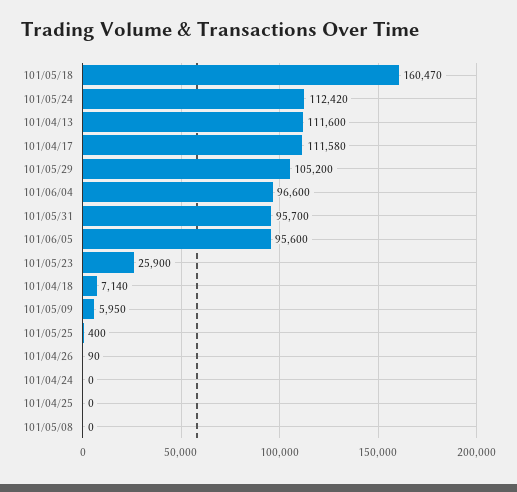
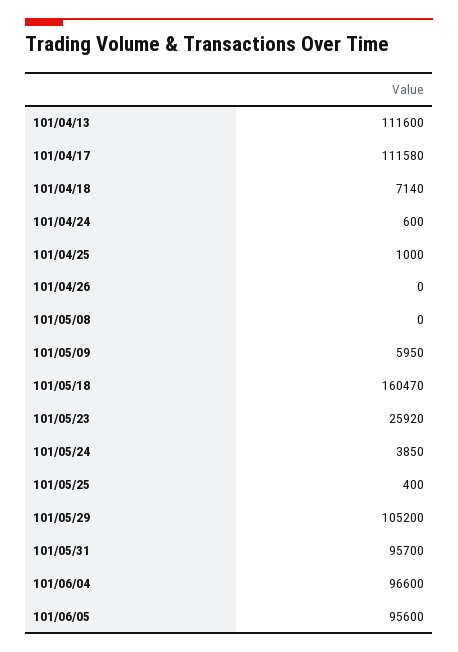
101/05/24: 112420 -> 3850
101/05/23: 25900 -> 25920
101/04/26: 90 -> 0
101/04/24: 0 -> 600
101/04/25: 0 -> 1000

